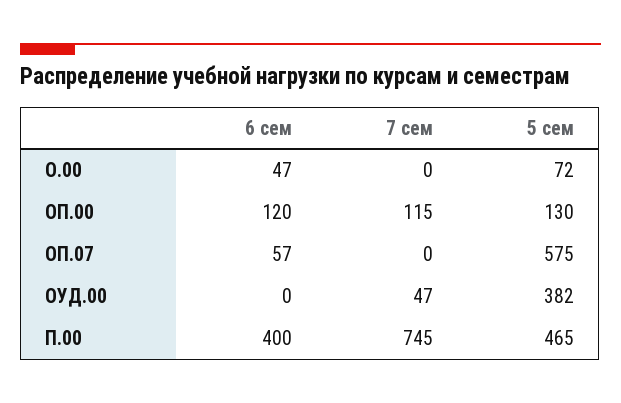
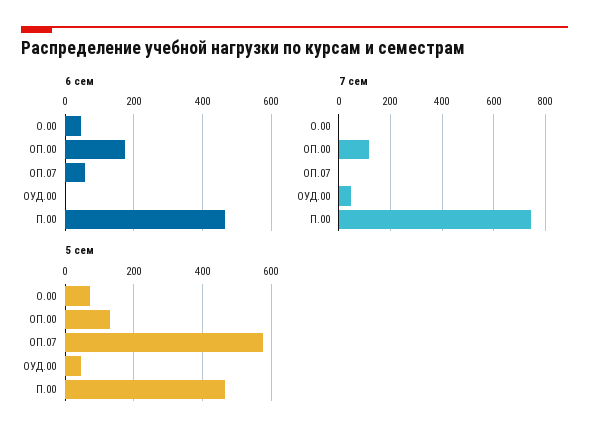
6 сем, ОП.00: 120 -> 180
5 сем, ОУД.00: 382 -> 40
6 сем, П.00: 400 -> 460

